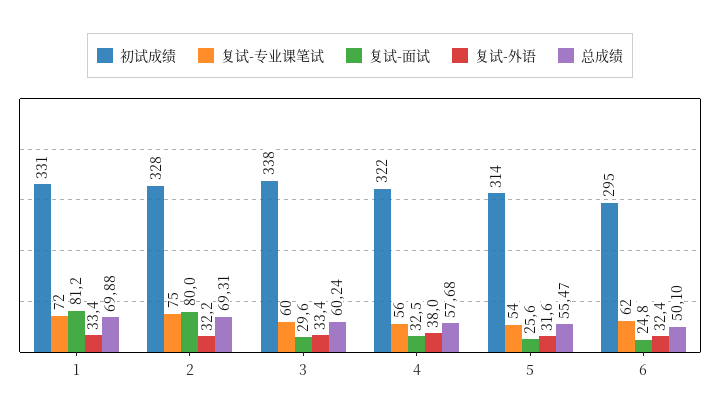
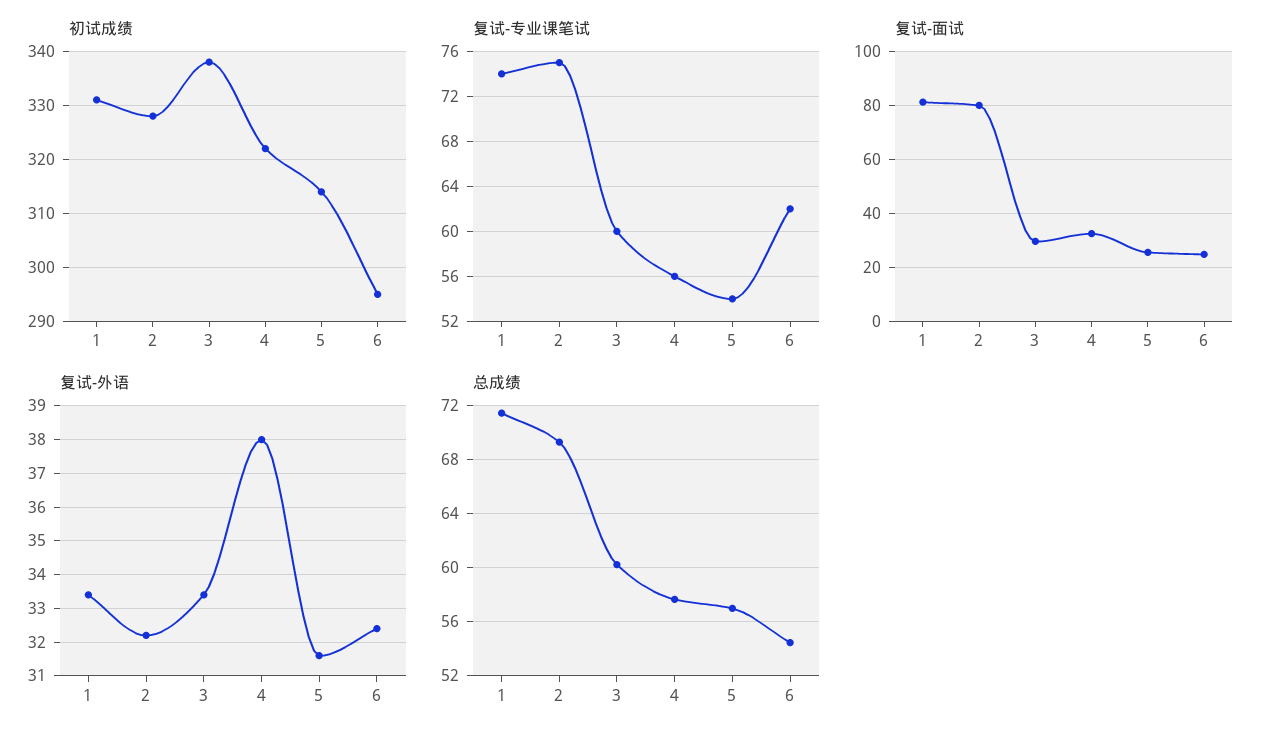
复试-专业课笔试, 1: 72 -> 74
总成绩, 1: 69.88 -> 71.5
总成绩, 5: 55.47 -> 57
总成绩, 6: 50.1 -> 54.5

